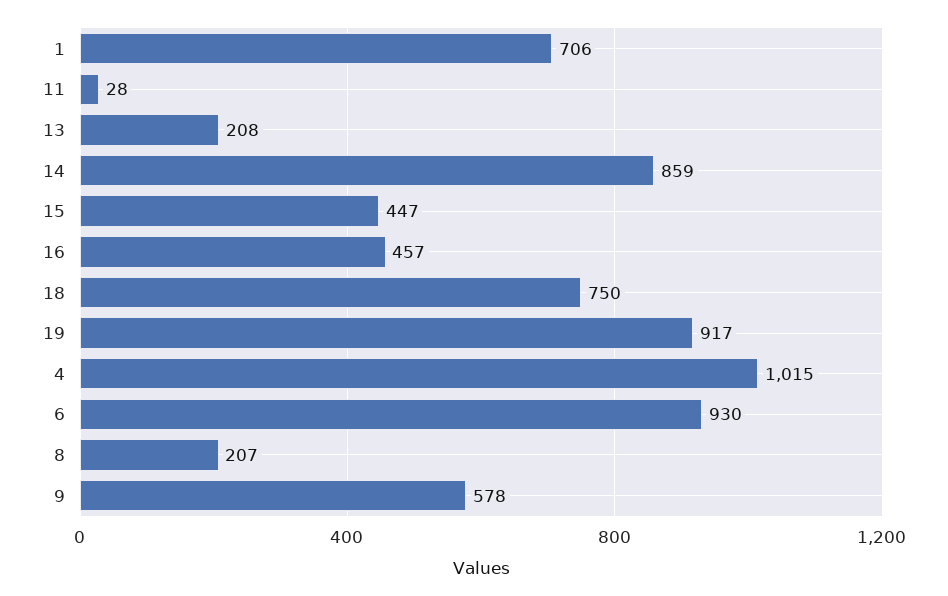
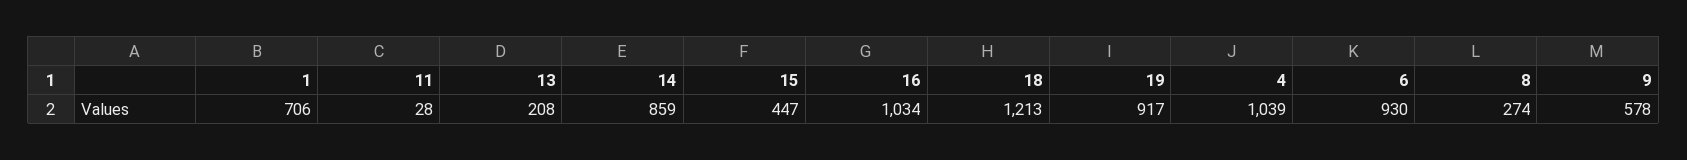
16: 457 -> 1034
18: 750 -> 1213
4: 1015 -> 1039
8: 207 -> 274

